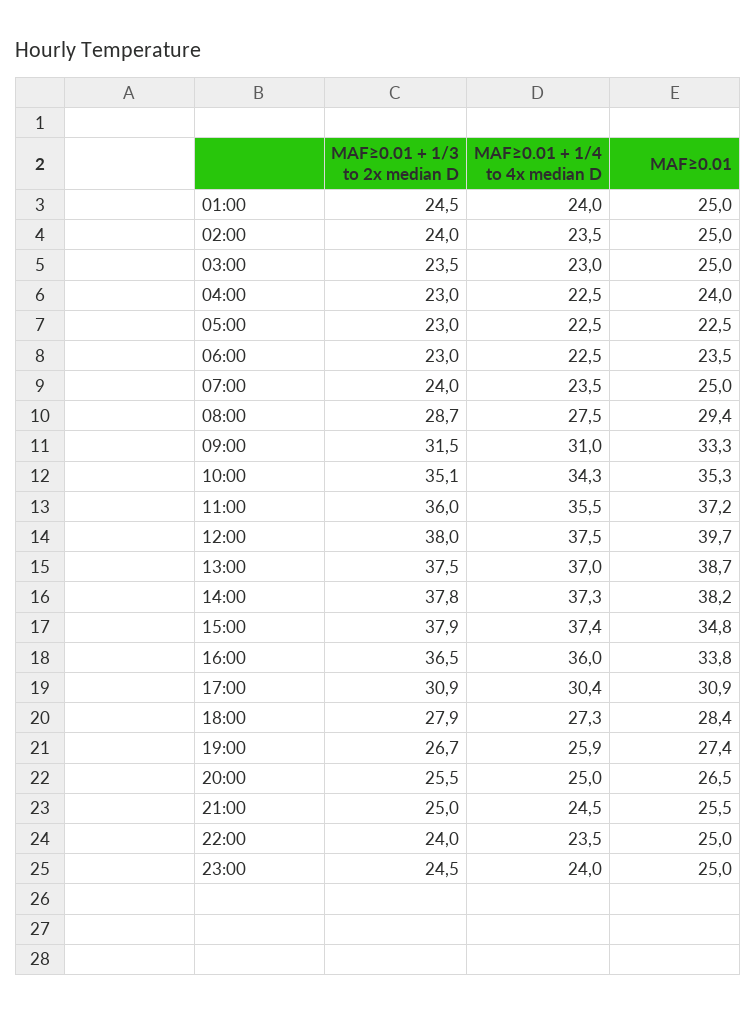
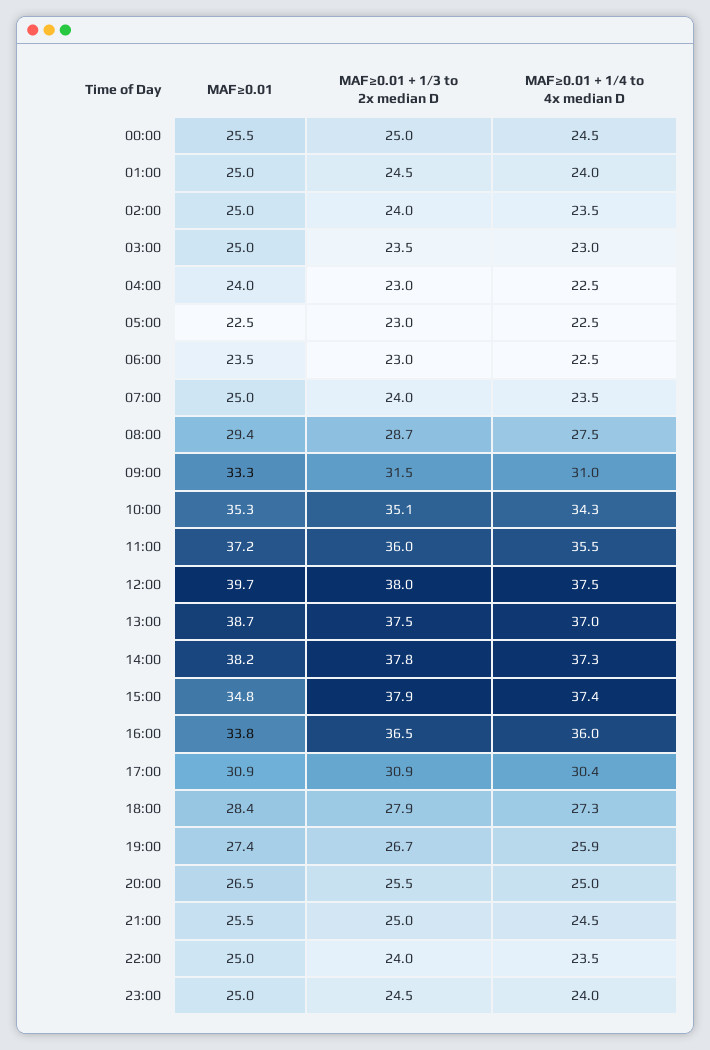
MAF≥0.01, 00:00: none -> 25.5
MAF≥0.01 + 1/3 to 2x median D, 00:00: none -> 25
MAF≥0.01 + 1/4 to 4x median D, 00:00: none -> 24.5

